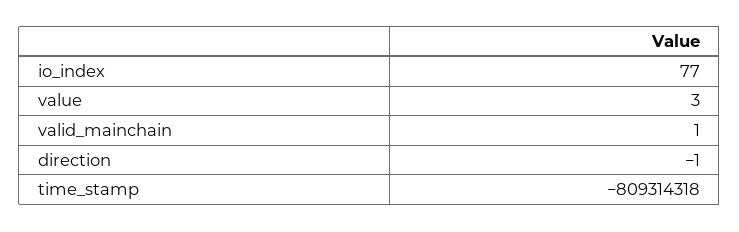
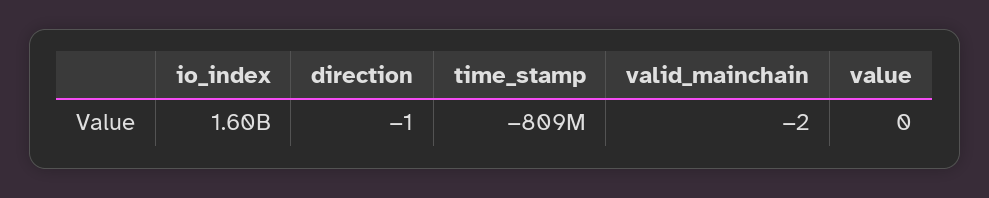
io_index: 77 -> 1600000000
value: 3 -> 0
valid_mainchain: 1 -> -2

